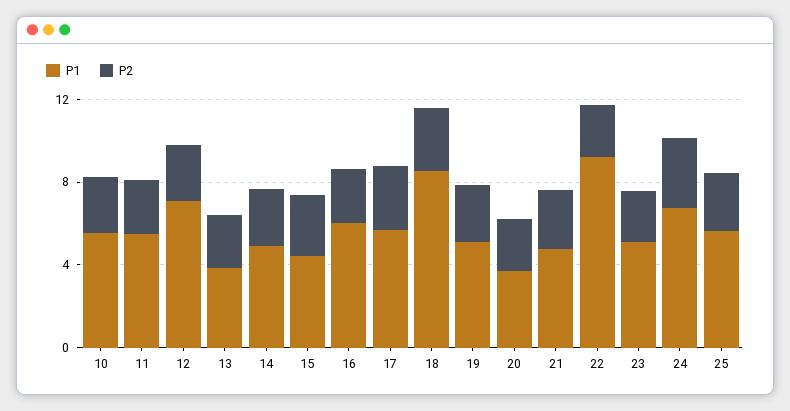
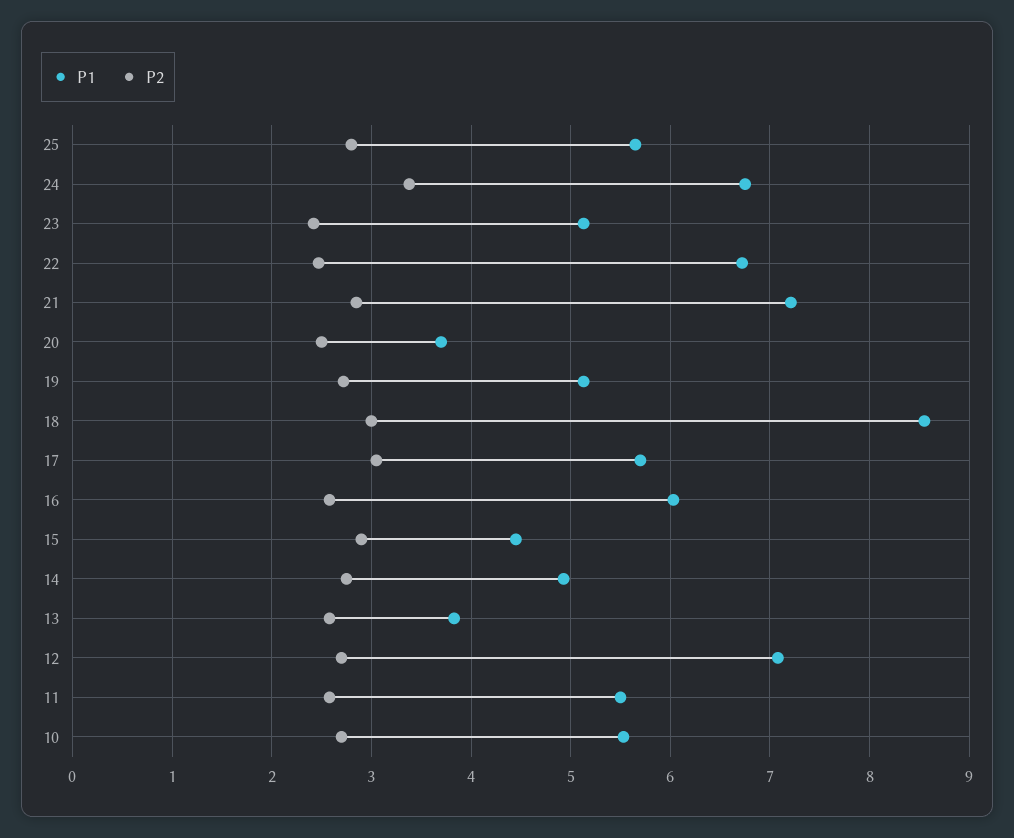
P1, 21: 5 -> 7.2
P1, 22: 9 -> 6.7

